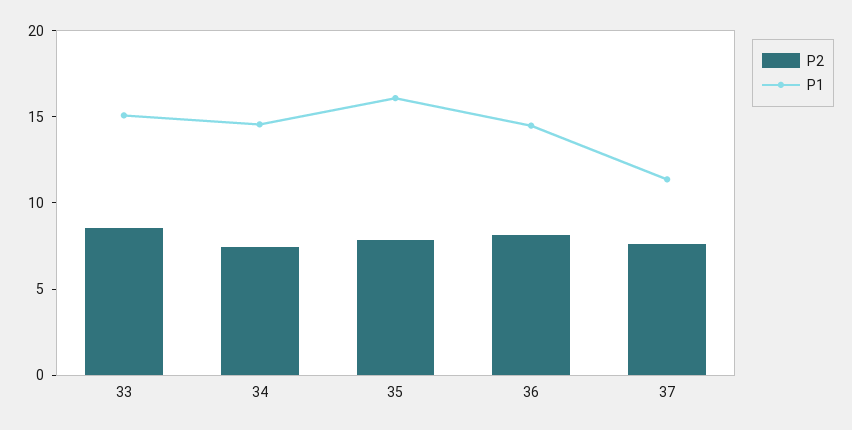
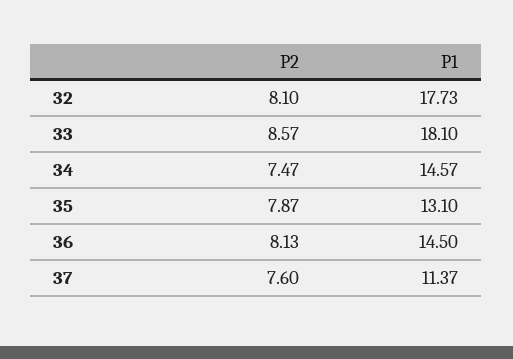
P1, 33: 15 -> 18.1
P1, 35: 16 -> 13.1
P2, 32: none -> 8.1
P1, 32: none -> 17.73

